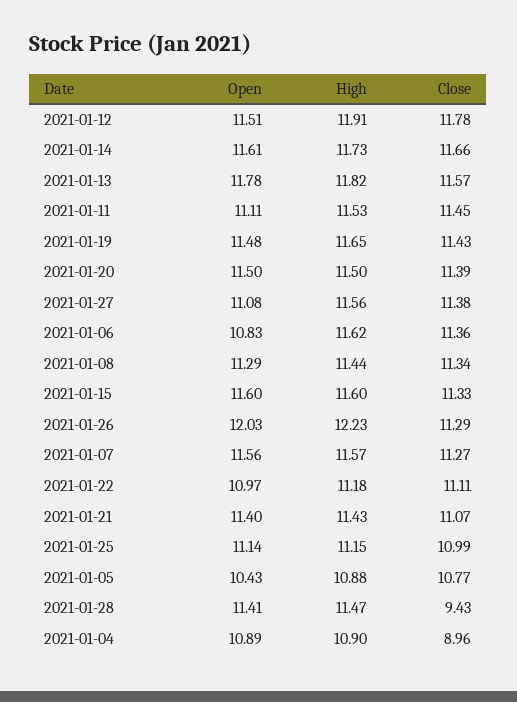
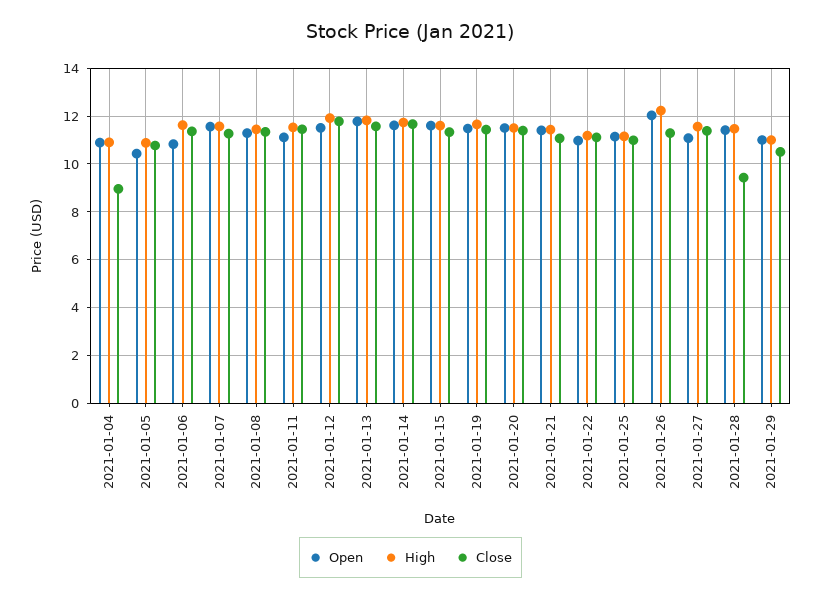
Open, 2021-01-29: none -> 11
High, 2021-01-29: none -> 11
Close, 2021-01-29: none -> 10.5

